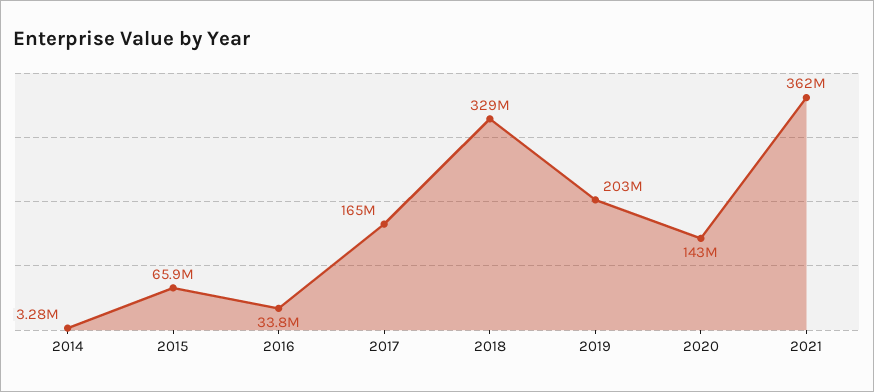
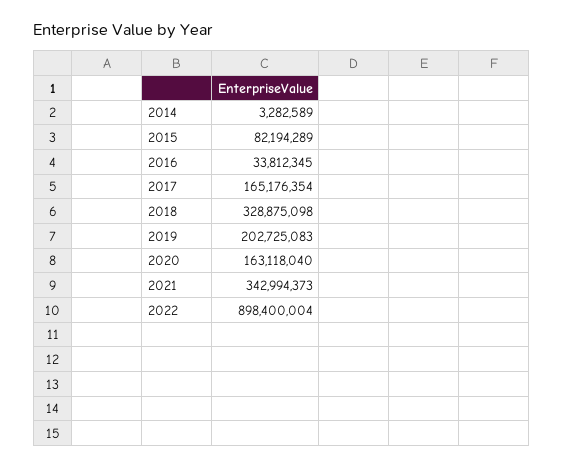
2015: 65900000 -> 82194289
2020: 143000000 -> 163118040
2021: 362000000 -> 342994373
2022: none -> 898400004

